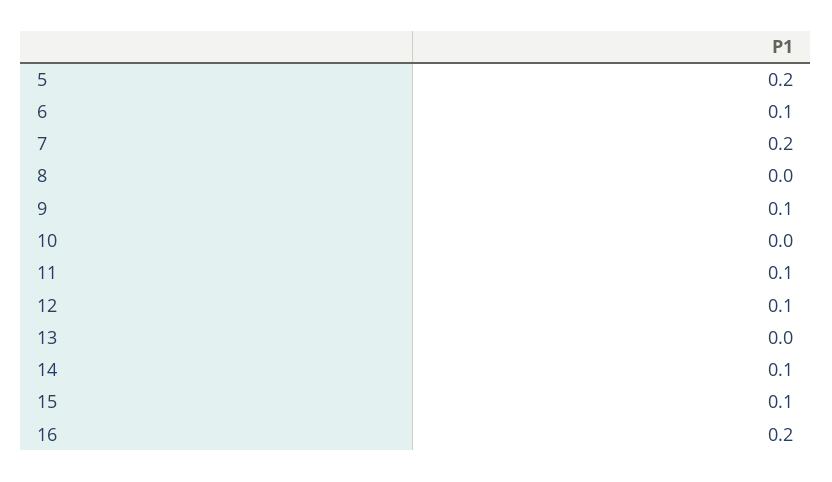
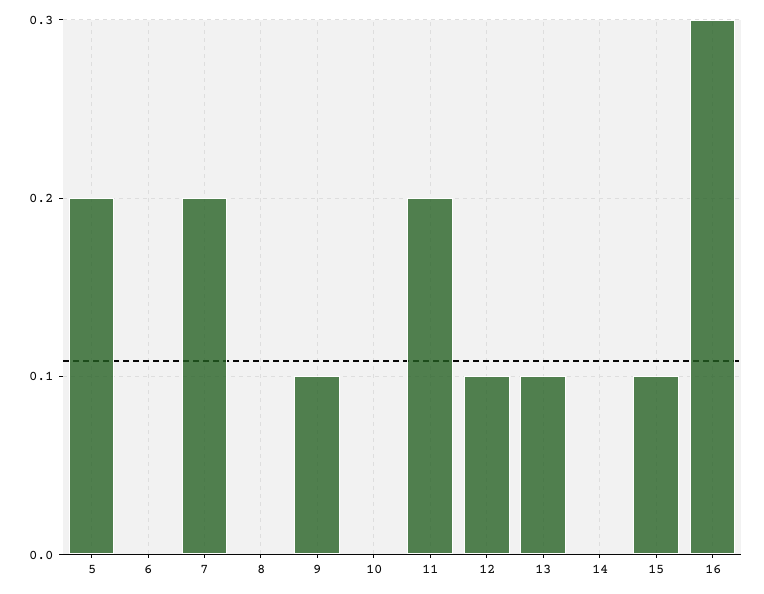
6: 0.1 -> 0
11: 0.1 -> 0.2
13: 0 -> 0.1
14: 0.1 -> 0
16: 0.2 -> 0.3

